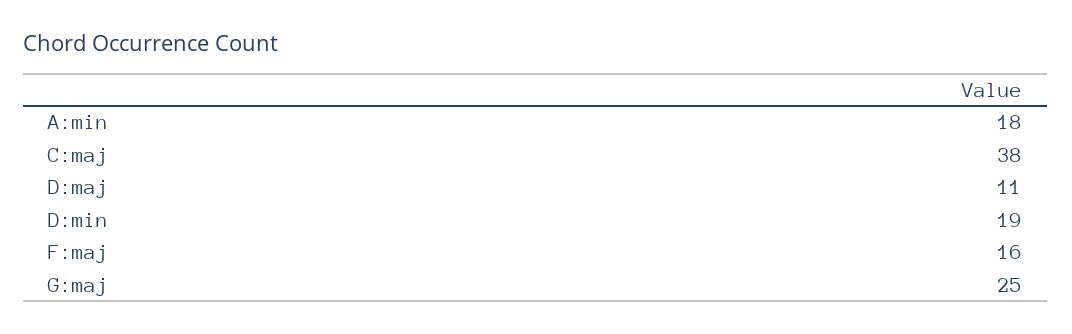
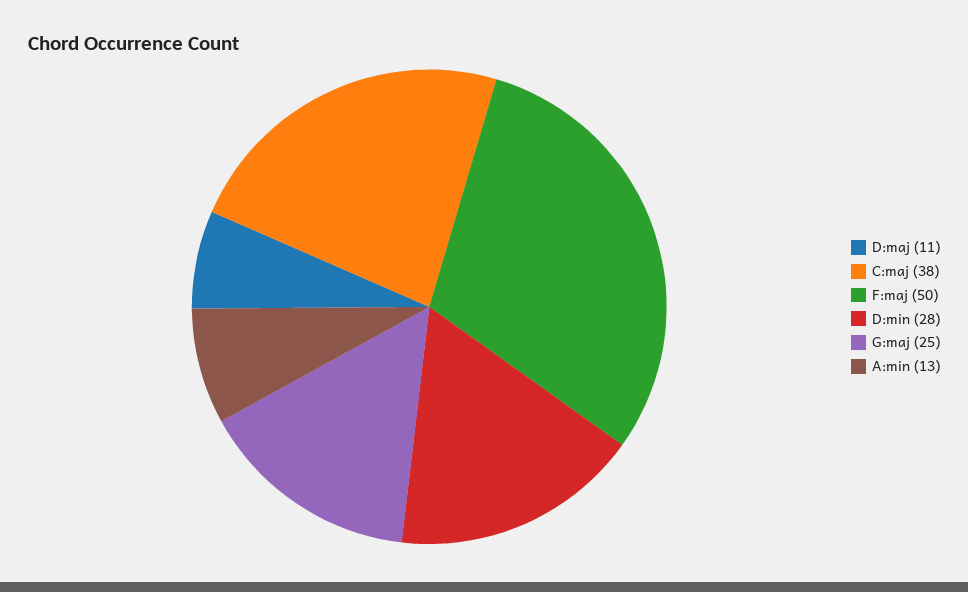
A:min: 18 -> 13
D:min: 19 -> 28
F:maj: 16 -> 50

